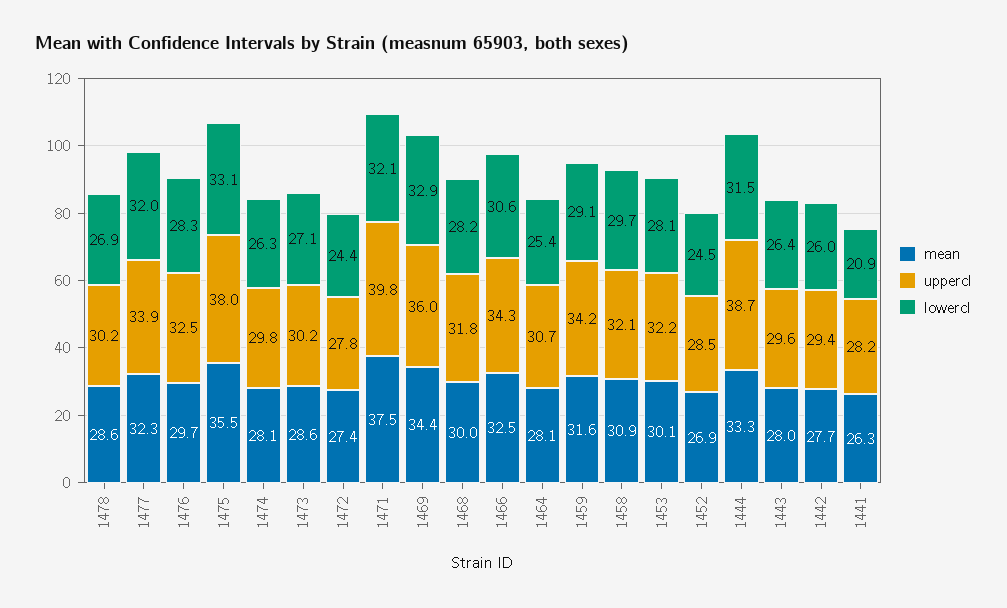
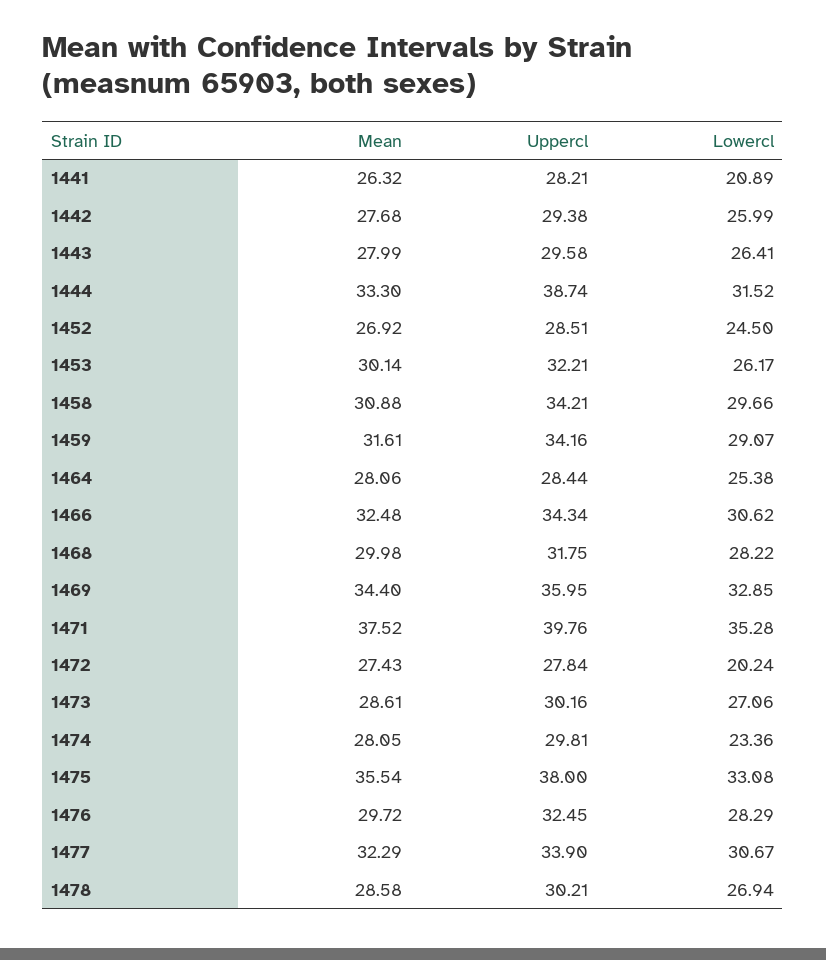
lowercl, 1477: 32 -> 30.67
lowercl, 1474: 26.3 -> 23.36
lowercl, 1472: 24.4 -> 20.24
lowercl, 1471: 32.1 -> 35.28
uppercl, 1464: 30.7 -> 28.44
uppercl, 1458: 32.1 -> 34.21
lowercl, 1453: 28.1 -> 26.17

